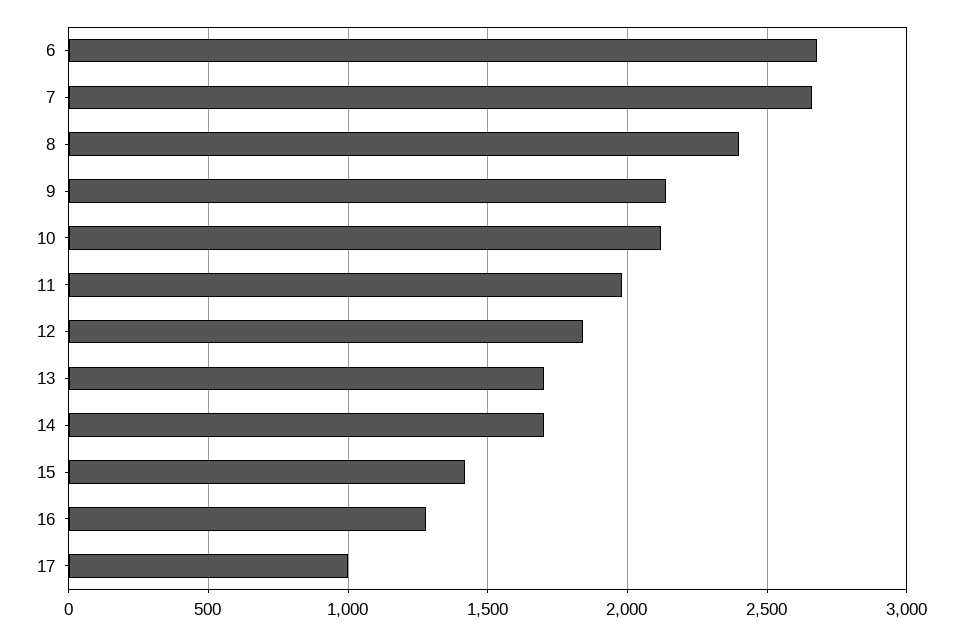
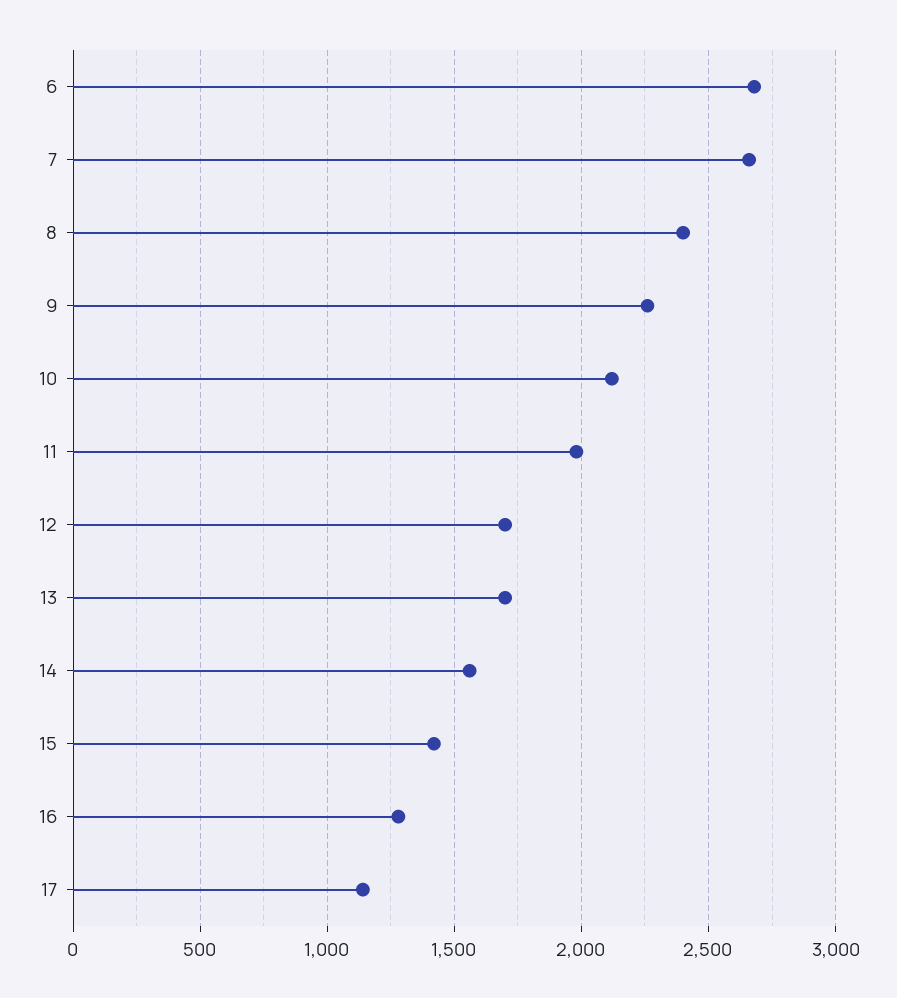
9: 2150 -> 2250
12: 1850 -> 1700
14: 1700 -> 1550
17: 1000 -> 1150

